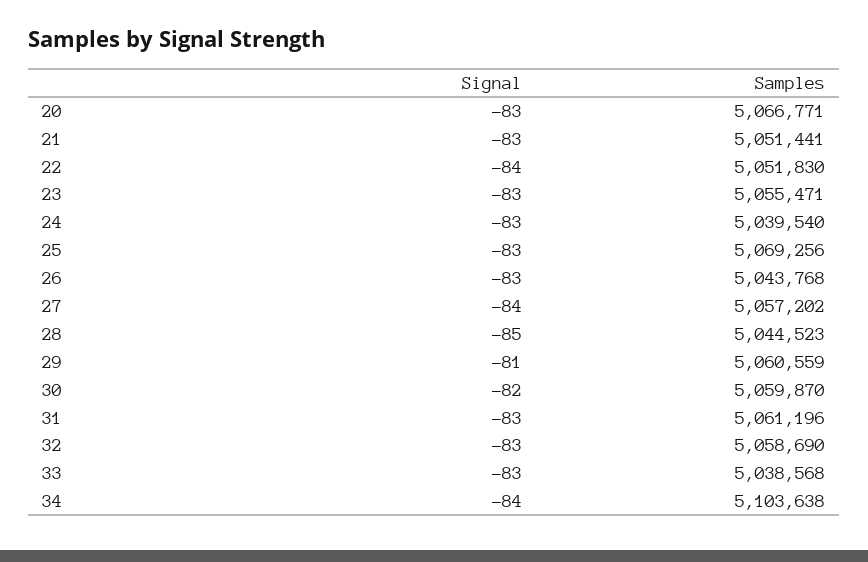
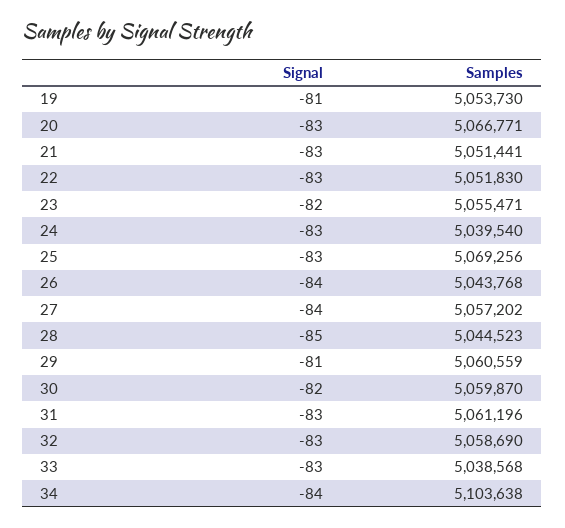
Signal, 22: -84 -> -83
Signal, 23: -83 -> -82
Signal, 26: -83 -> -84
Signal, 19: none -> -81
Samples, 19: none -> 5053730

